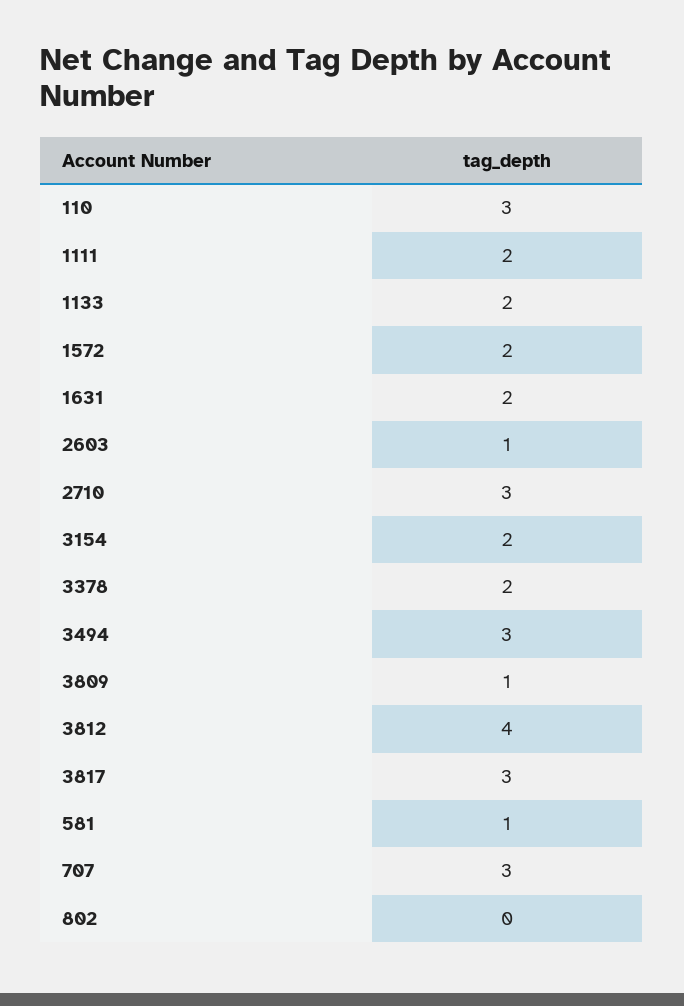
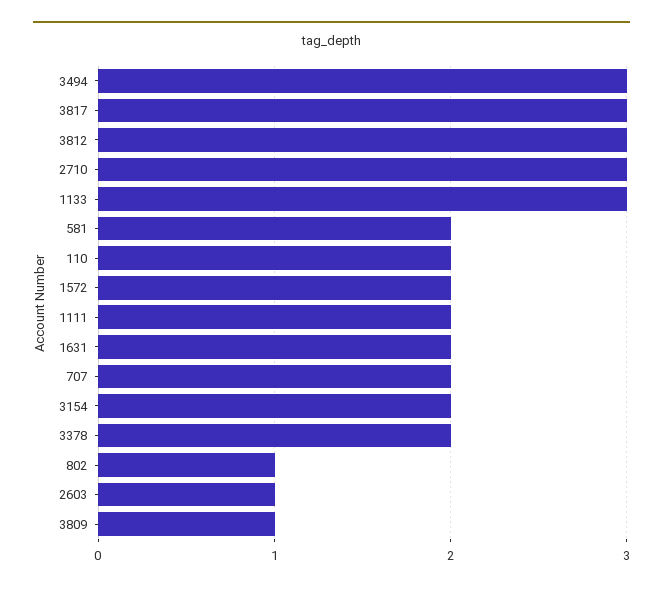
110: 3 -> 2
1133: 2 -> 3
3812: 4 -> 3
581: 1 -> 2
707: 3 -> 2
802: 0 -> 1

